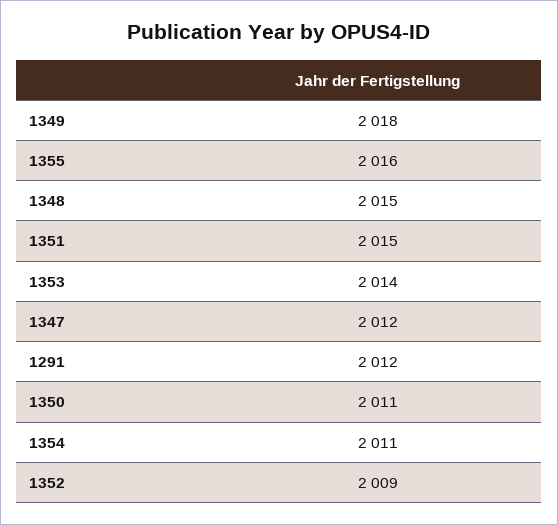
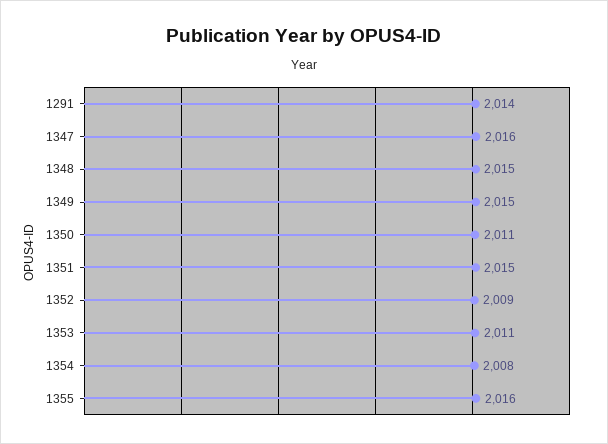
1349: 2018 -> 2015
1353: 2014 -> 2011
1347: 2012 -> 2016
1291: 2012 -> 2014
1354: 2011 -> 2008

